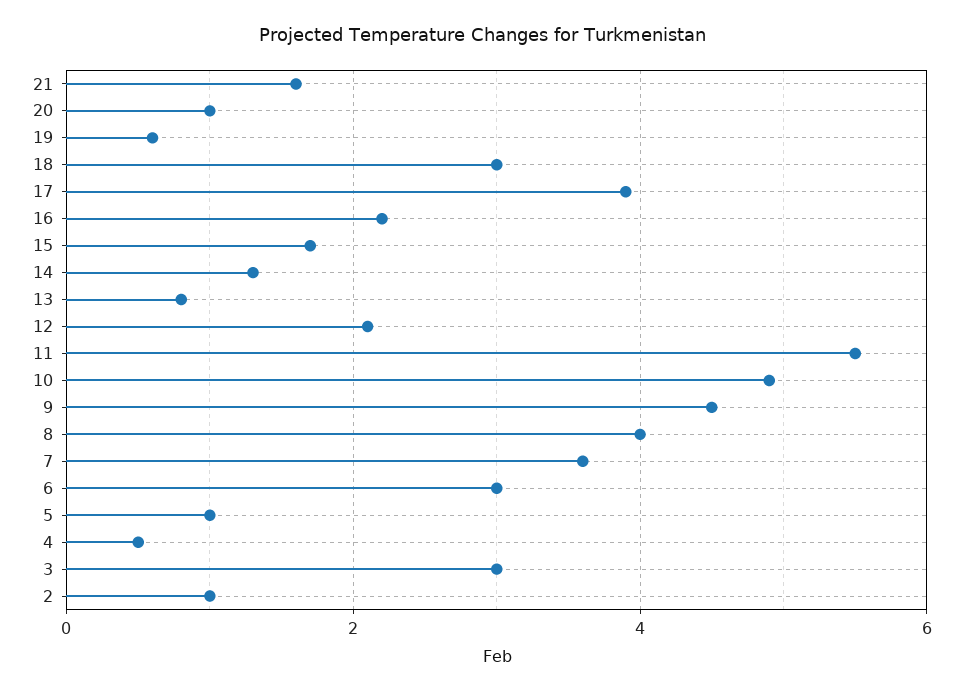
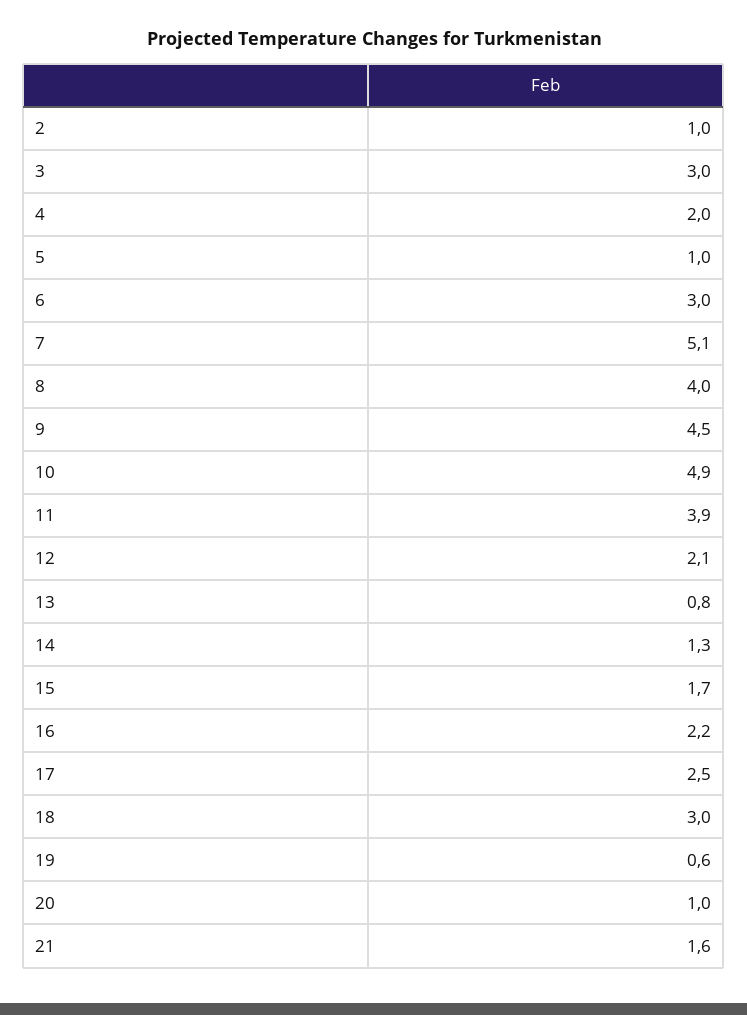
17: 4 -> 2.5
11: 5.5 -> 3.9
7: 3.5 -> 5.1
4: 0.5 -> 2

